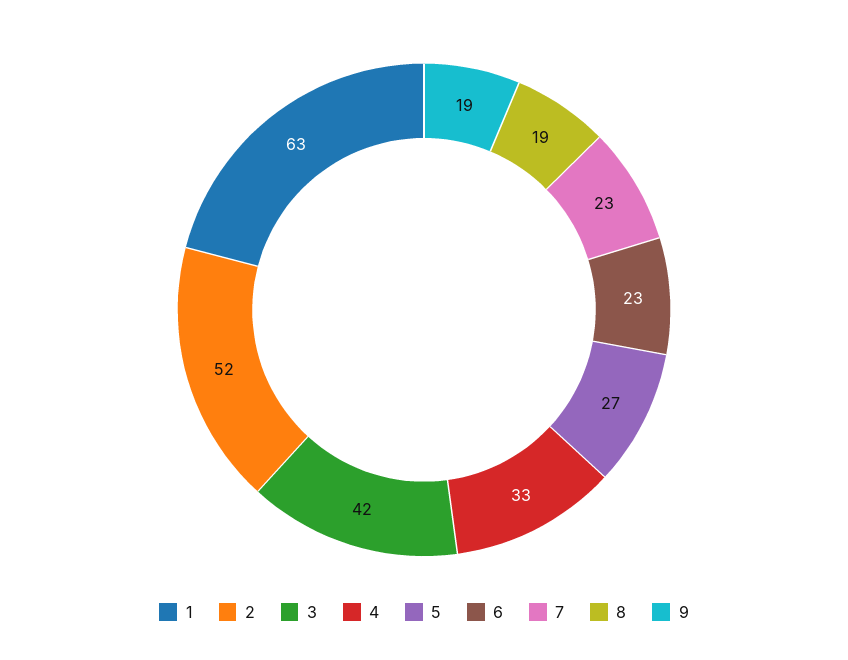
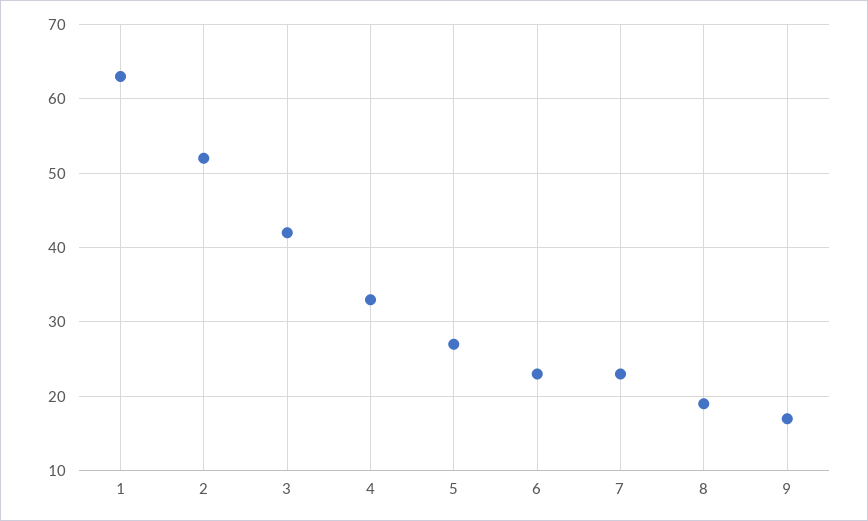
9: 19 -> 17

